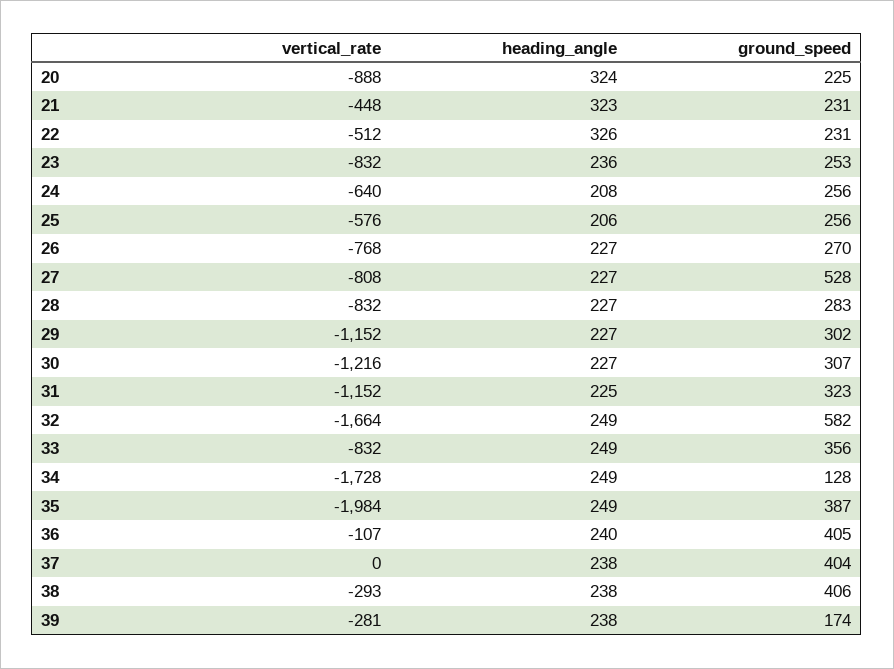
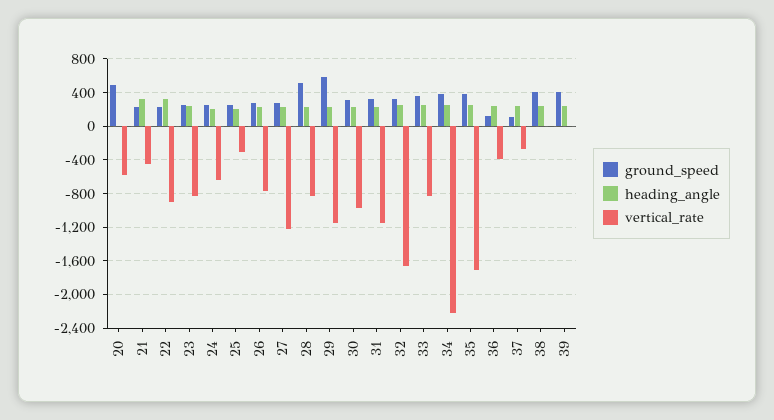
vertical_rate, 20: -888 -> -600
heading_angle, 20: 324 -> 0
ground_speed, 20: 225 -> 500
vertical_rate, 22: -512 -> -900
vertical_rate, 25: -576 -> -300
vertical_rate, 27: -808 -> -1200
ground_speed, 27: 528 -> 300
ground_speed, 28: 283 -> 500
ground_speed, 29: 302 -> 600
vertical_rate, 30: -1216 -> -1000
ground_speed, 32: 582 -> 300
vertical_rate, 34: -1728 -> -2200
ground_speed, 34: 128 -> 400
vertical_rate, 35: -1984 -> -1700
vertical_rate, 36: -107 -> -400
ground_speed, 36: 405 -> 100
vertical_rate, 37: 0 -> -300
ground_speed, 37: 404 -> 100
vertical_rate, 38: -293 -> 0
vertical_rate, 39: -281 -> 0
ground_speed, 39: 174 -> 400

